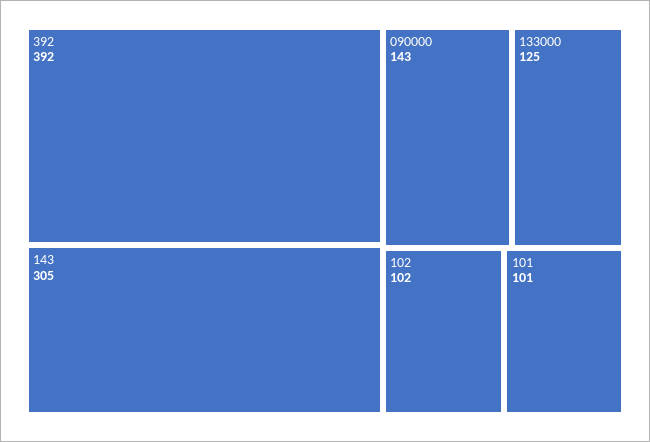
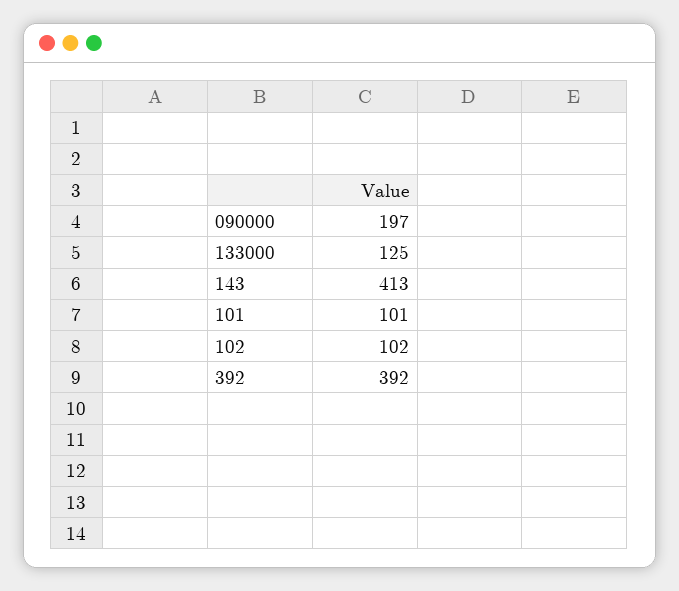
143: 305 -> 413
090000: 143 -> 197

